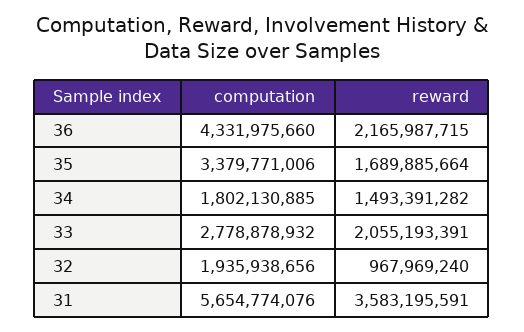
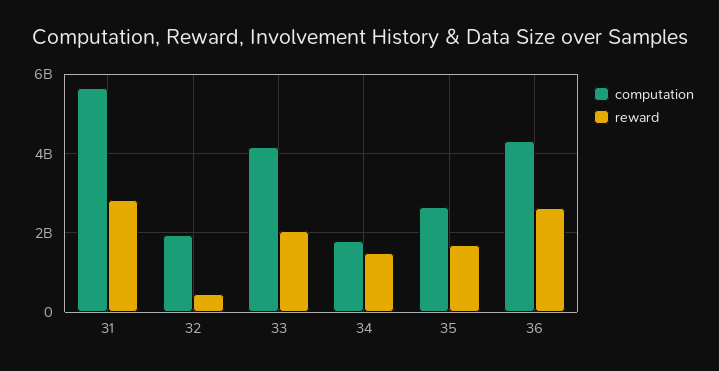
reward, 36: 2165987715 -> 2600000000
computation, 35: 3379771006 -> 2600000000
computation, 33: 2778878932 -> 4200000000
reward, 32: 967969240 -> 400000000
reward, 31: 3583195591 -> 2800000000

